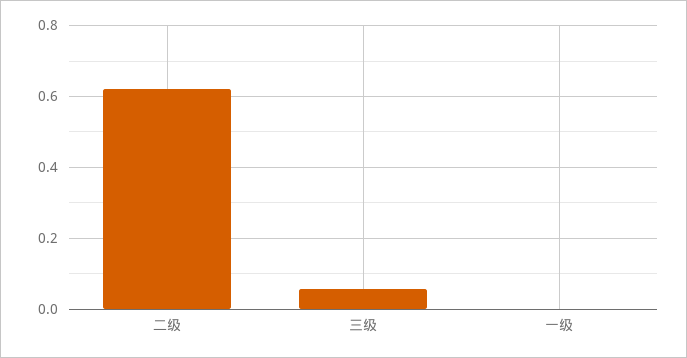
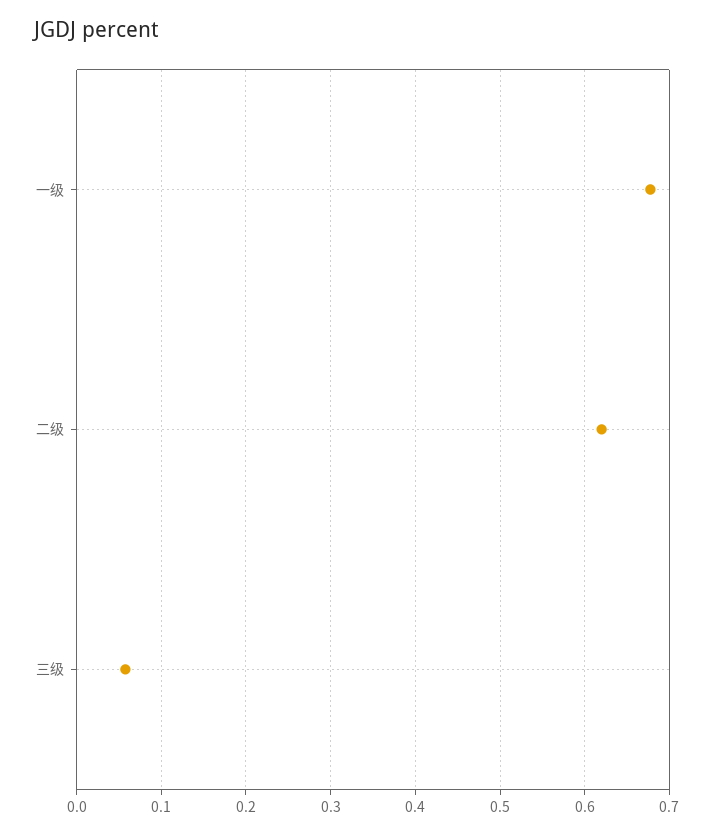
一级: 0 -> 0.68

